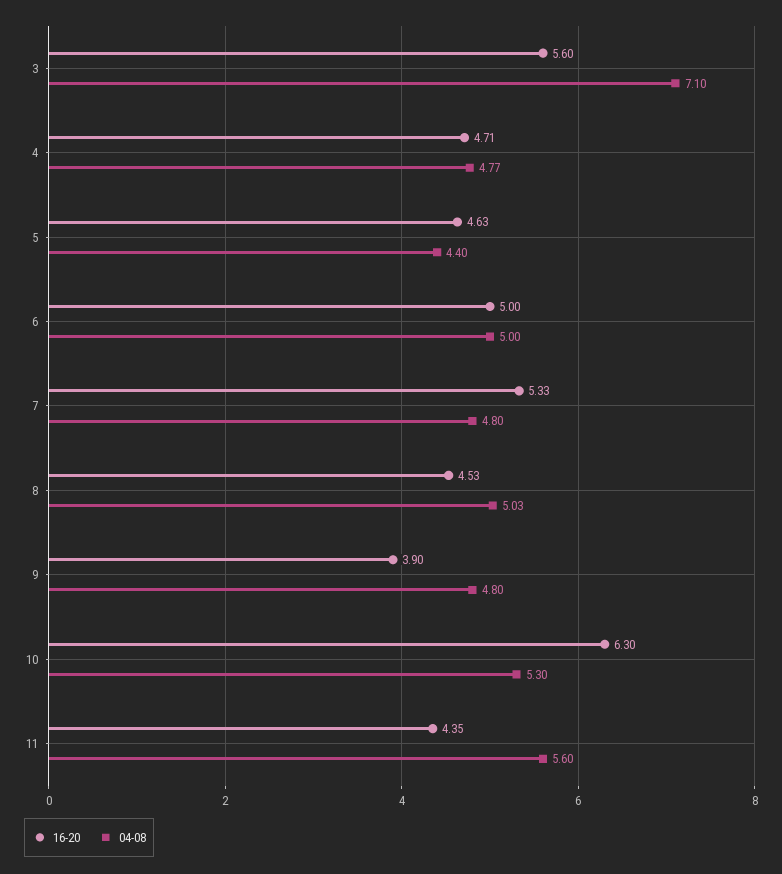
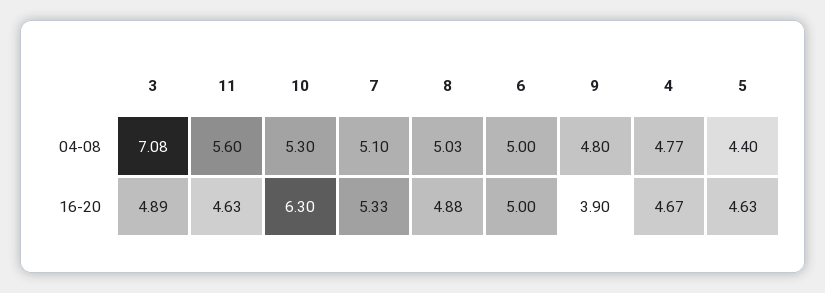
16-20, 3: 5.6 -> 4.89
04-08, 3: 7.1 -> 7.08
16-20, 4: 4.71 -> 4.67
04-08, 7: 4.8 -> 5.1
16-20, 8: 4.53 -> 4.88
16-20, 11: 4.35 -> 4.63

